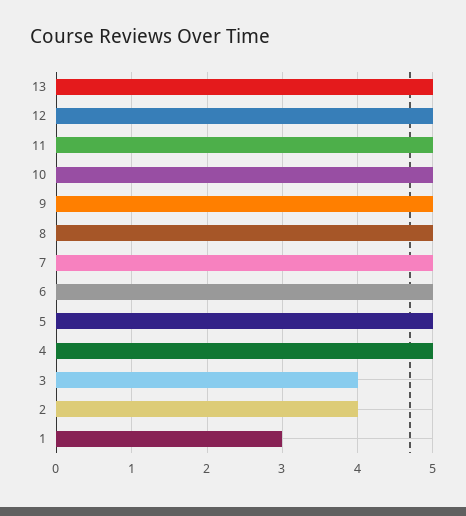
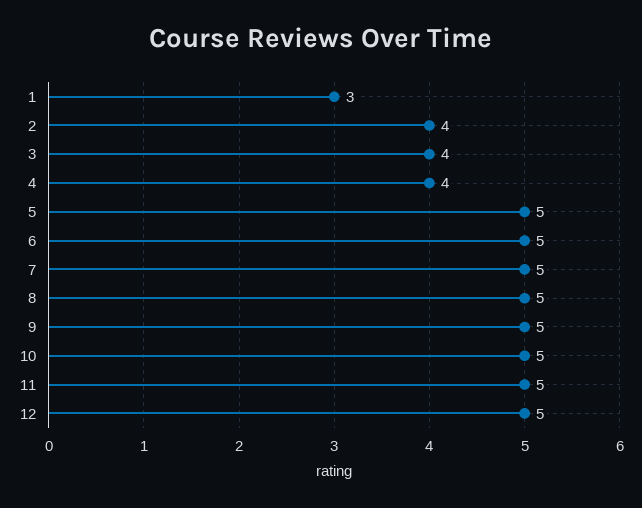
13: 5 -> none
4: 5 -> 4

